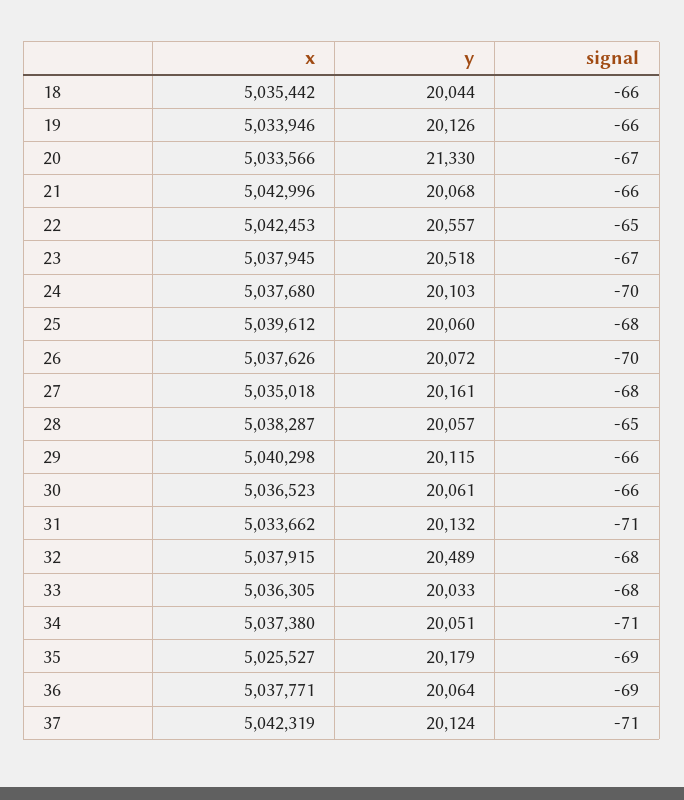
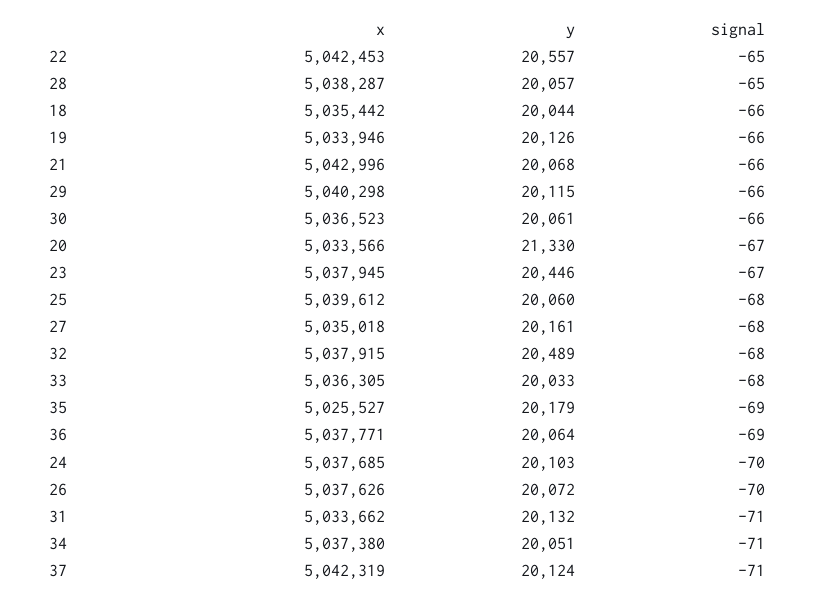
y, 23: 20518 -> 20446
x, 24: 5037680 -> 5037685

